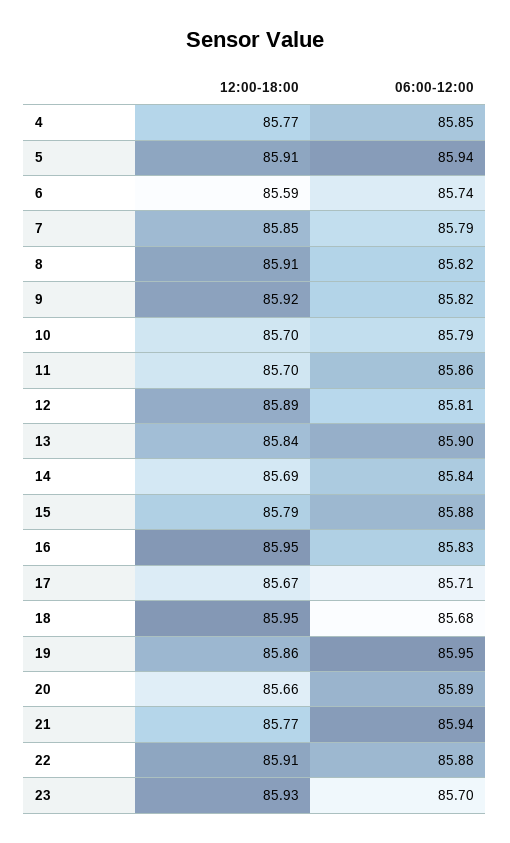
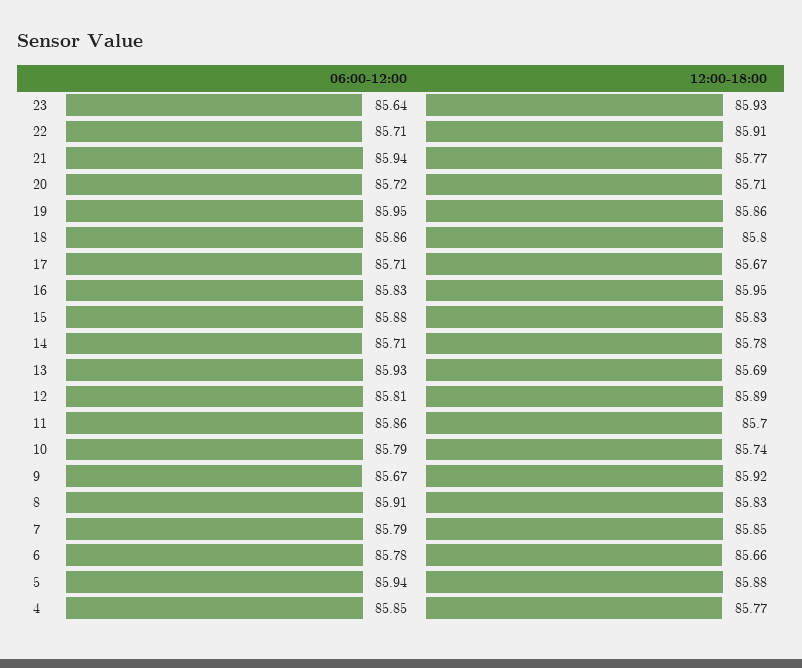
12:00-18:00, 5: 85.91 -> 85.88
12:00-18:00, 6: 85.59 -> 85.66
06:00-12:00, 6: 85.74 -> 85.78
12:00-18:00, 8: 85.91 -> 85.83
06:00-12:00, 8: 85.82 -> 85.91
06:00-12:00, 9: 85.82 -> 85.67
12:00-18:00, 10: 85.7 -> 85.74
12:00-18:00, 13: 85.84 -> 85.69
06:00-12:00, 13: 85.9 -> 85.93
12:00-18:00, 14: 85.69 -> 85.78
06:00-12:00, 14: 85.84 -> 85.71
12:00-18:00, 15: 85.79 -> 85.83
12:00-18:00, 18: 85.95 -> 85.8
06:00-12:00, 18: 85.68 -> 85.86
12:00-18:00, 20: 85.66 -> 85.71
06:00-12:00, 20: 85.89 -> 85.72
06:00-12:00, 22: 85.88 -> 85.71
06:00-12:00, 23: 85.7 -> 85.64

